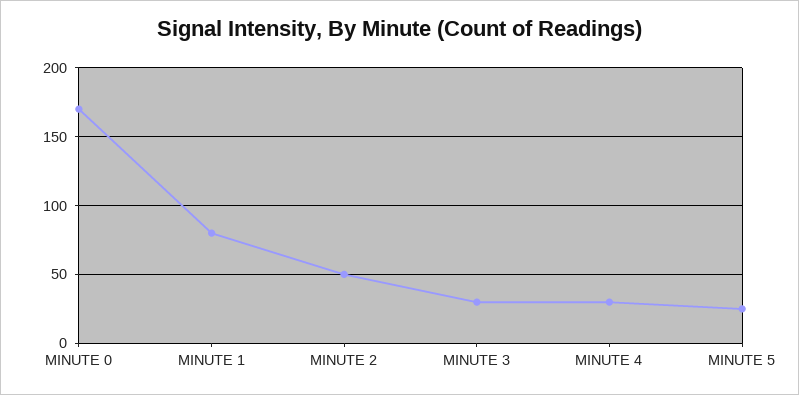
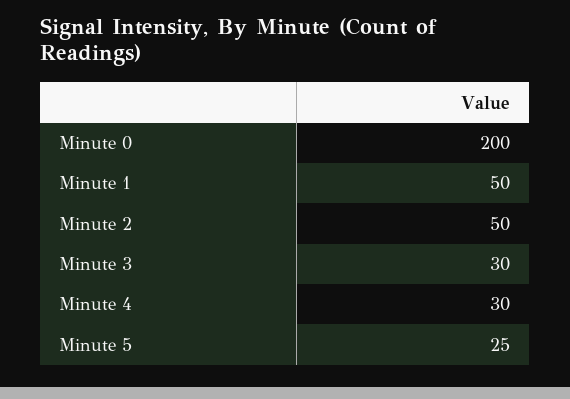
MINUTE 0: 170 -> 200
MINUTE 1: 80 -> 50

